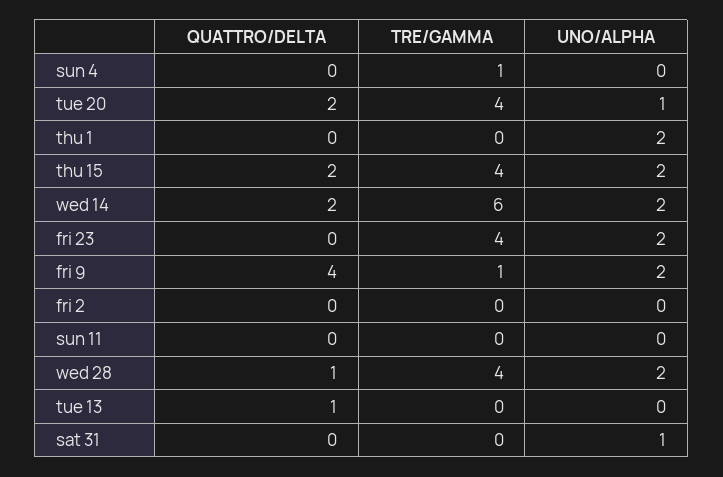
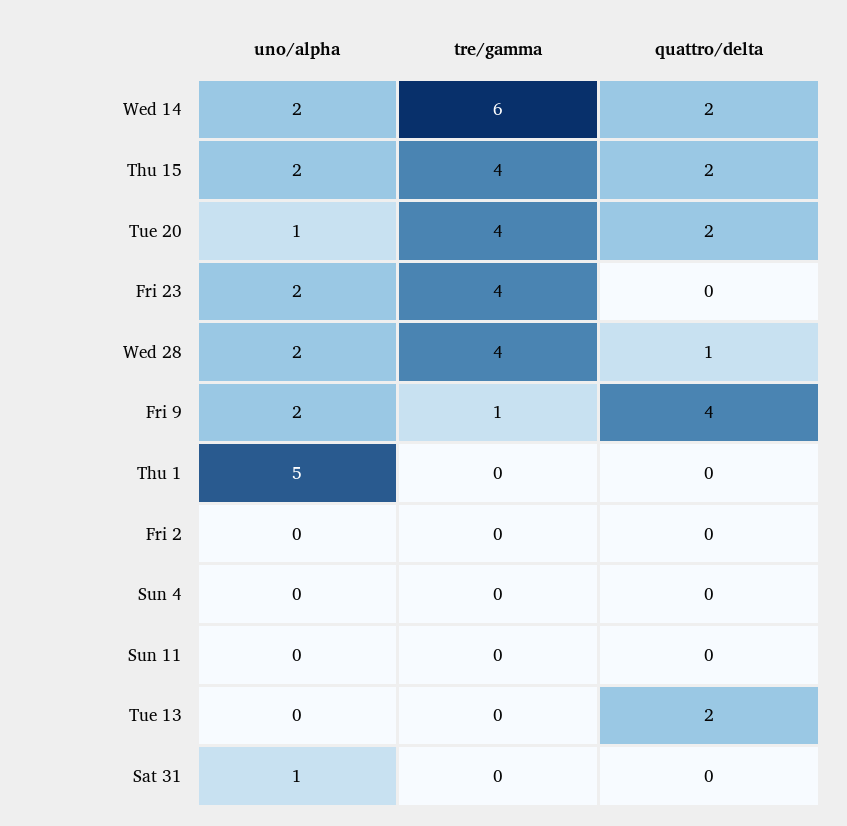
TRE/GAMMA, sun 4: 1 -> 0
UNO/ALPHA, thu 1: 2 -> 5
QUATTRO/DELTA, tue 13: 1 -> 2

